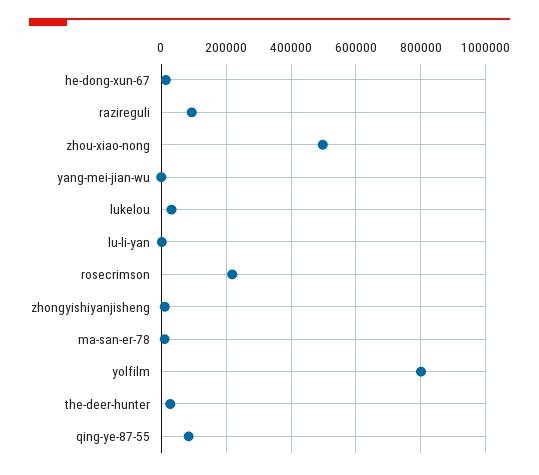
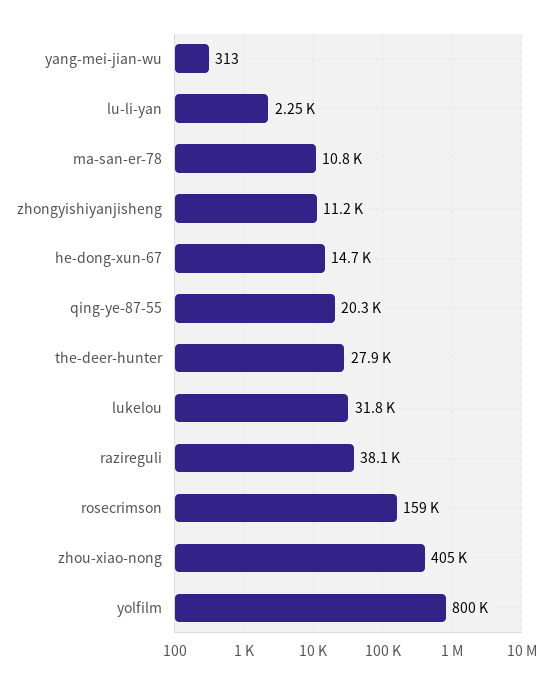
razireguli: 100000 -> 38100
zhou-xiao-nong: 500000 -> 405000
rosecrimson: 220000 -> 159000
qing-ye-87-55: 80000 -> 20300

